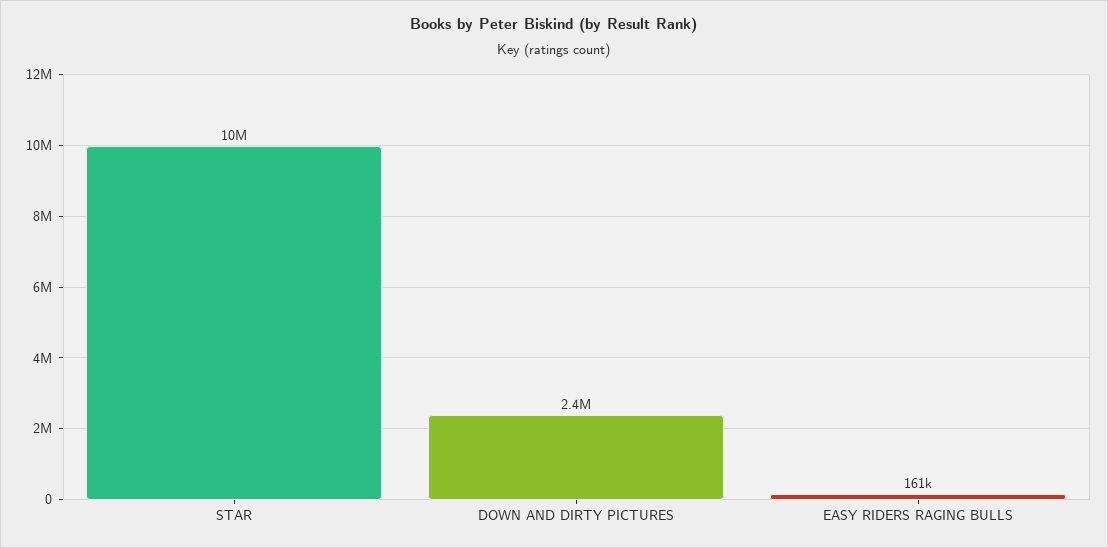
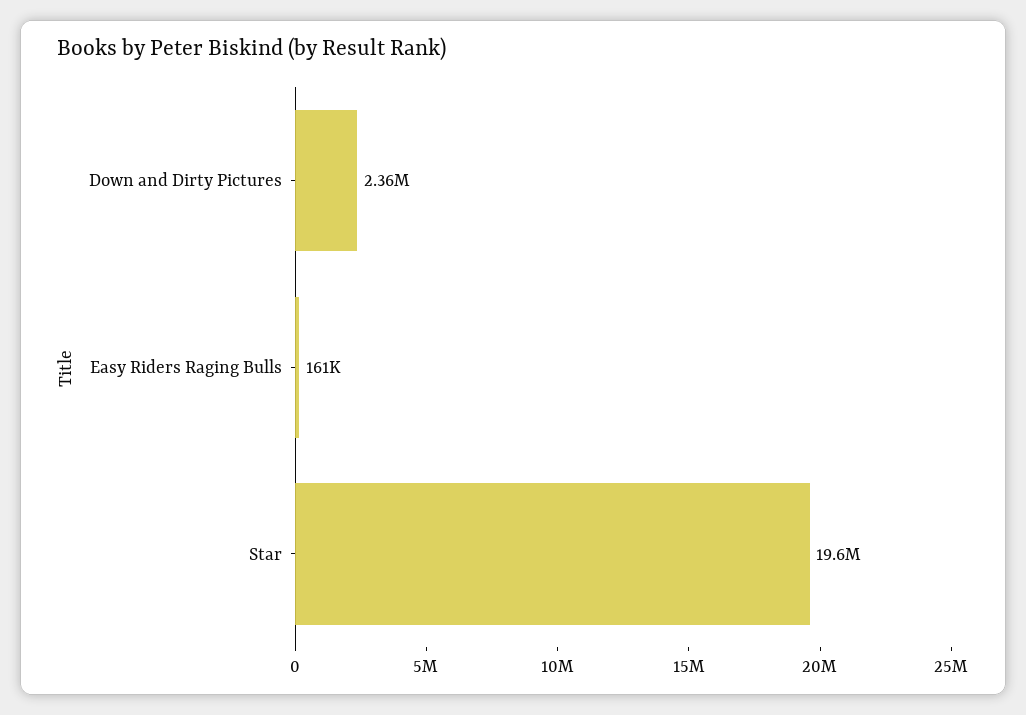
STAR: 10000000 -> 19600000

